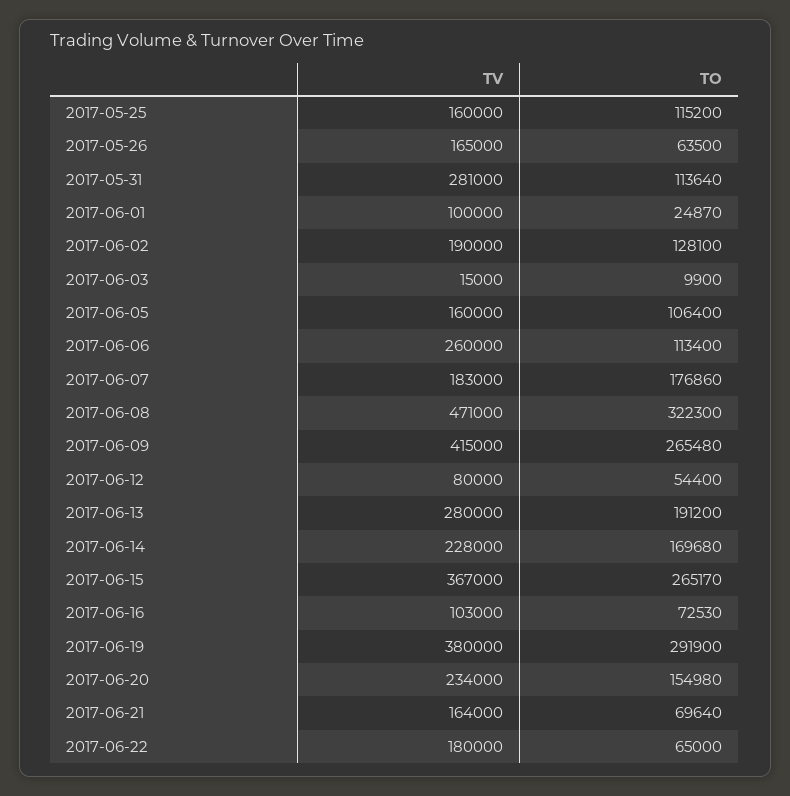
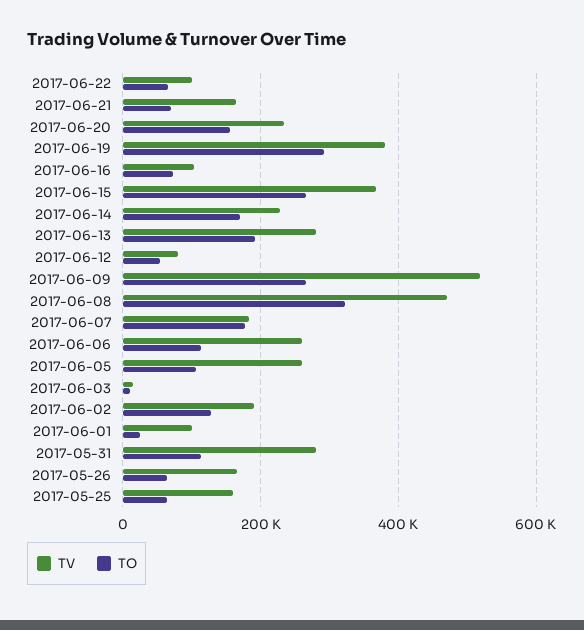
TO, 2017-05-25: 115200 -> 60000
TV, 2017-06-05: 160000 -> 260000
TV, 2017-06-09: 415000 -> 520000
TV, 2017-06-22: 180000 -> 100000

